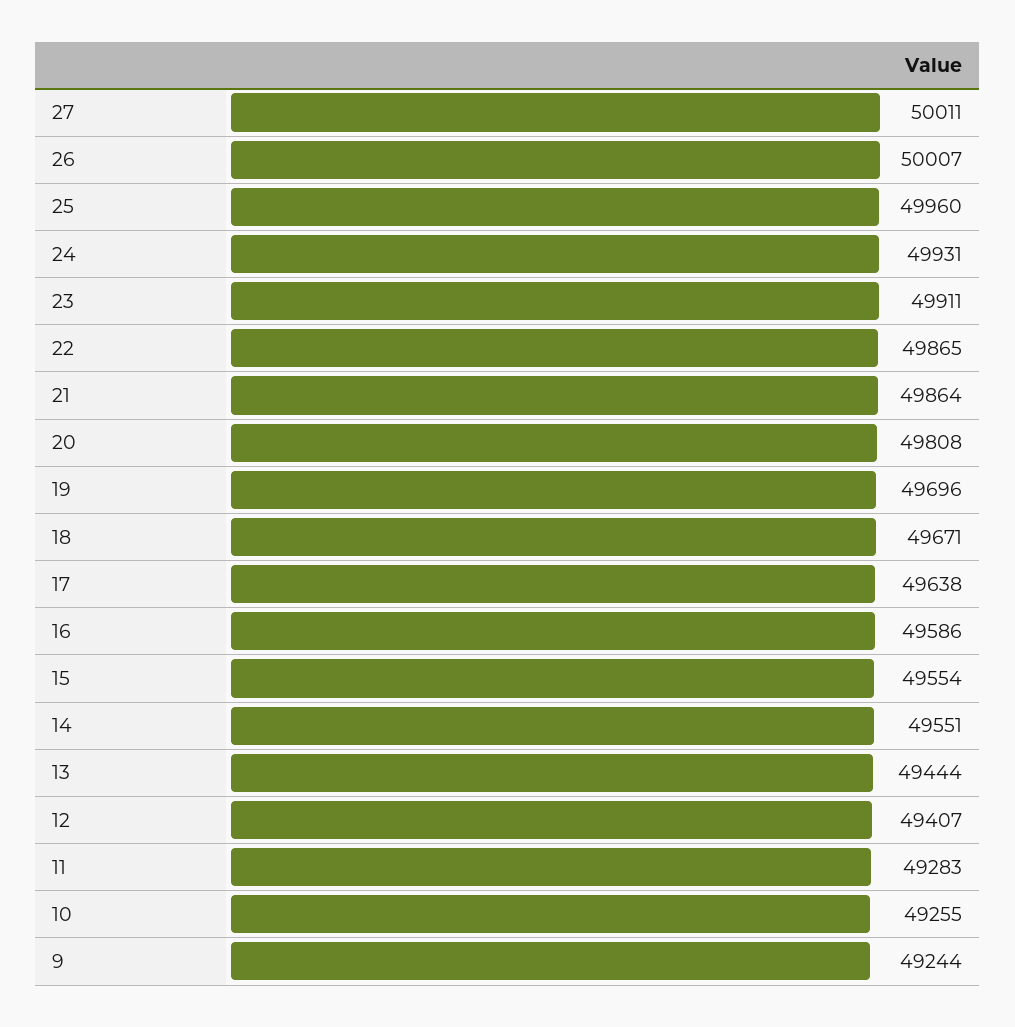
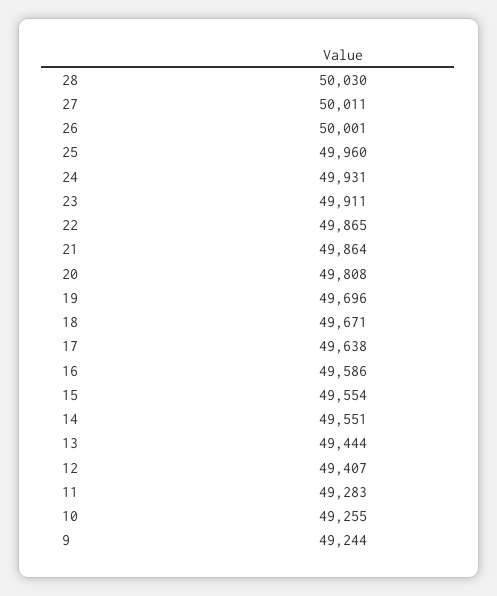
26: 50007 -> 50001
28: none -> 50030

